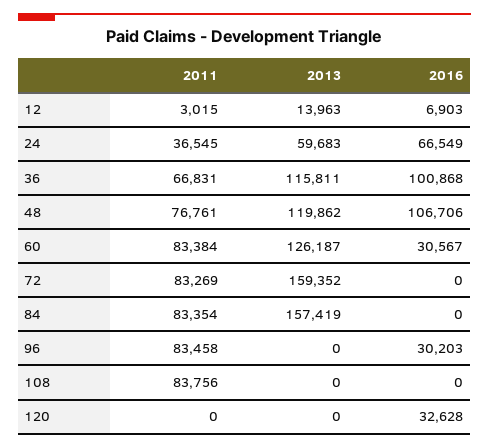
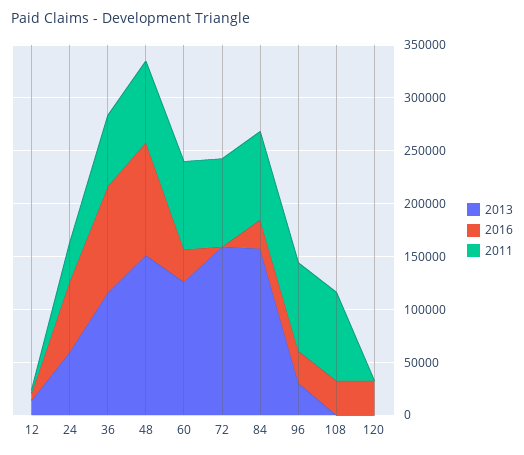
2013, 48: 119862 -> 150000
2016, 84: 0 -> 30000
2013, 96: 0 -> 30000
2016, 108: 0 -> 30000

